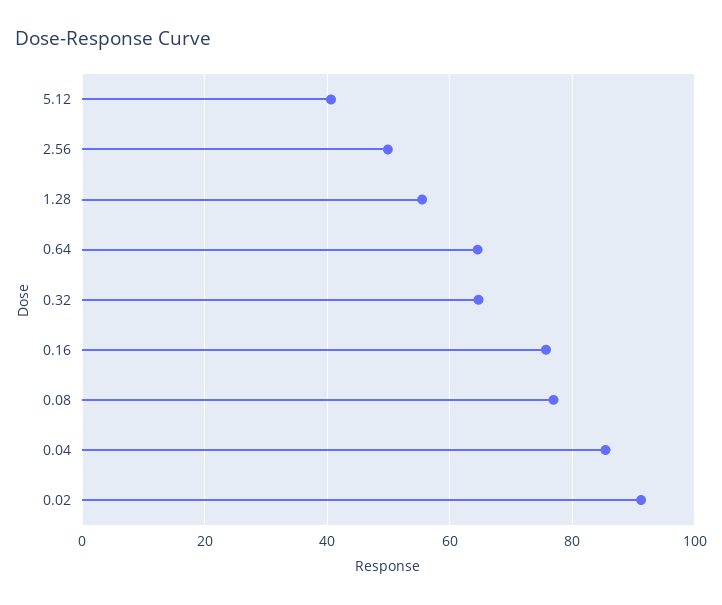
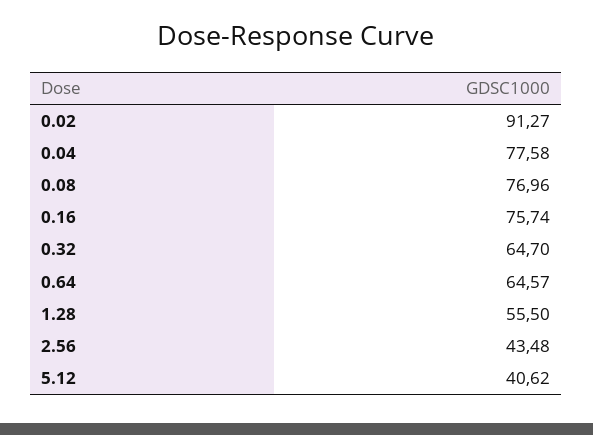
2.56: 50 -> 43.48
0.04: 86 -> 77.58

